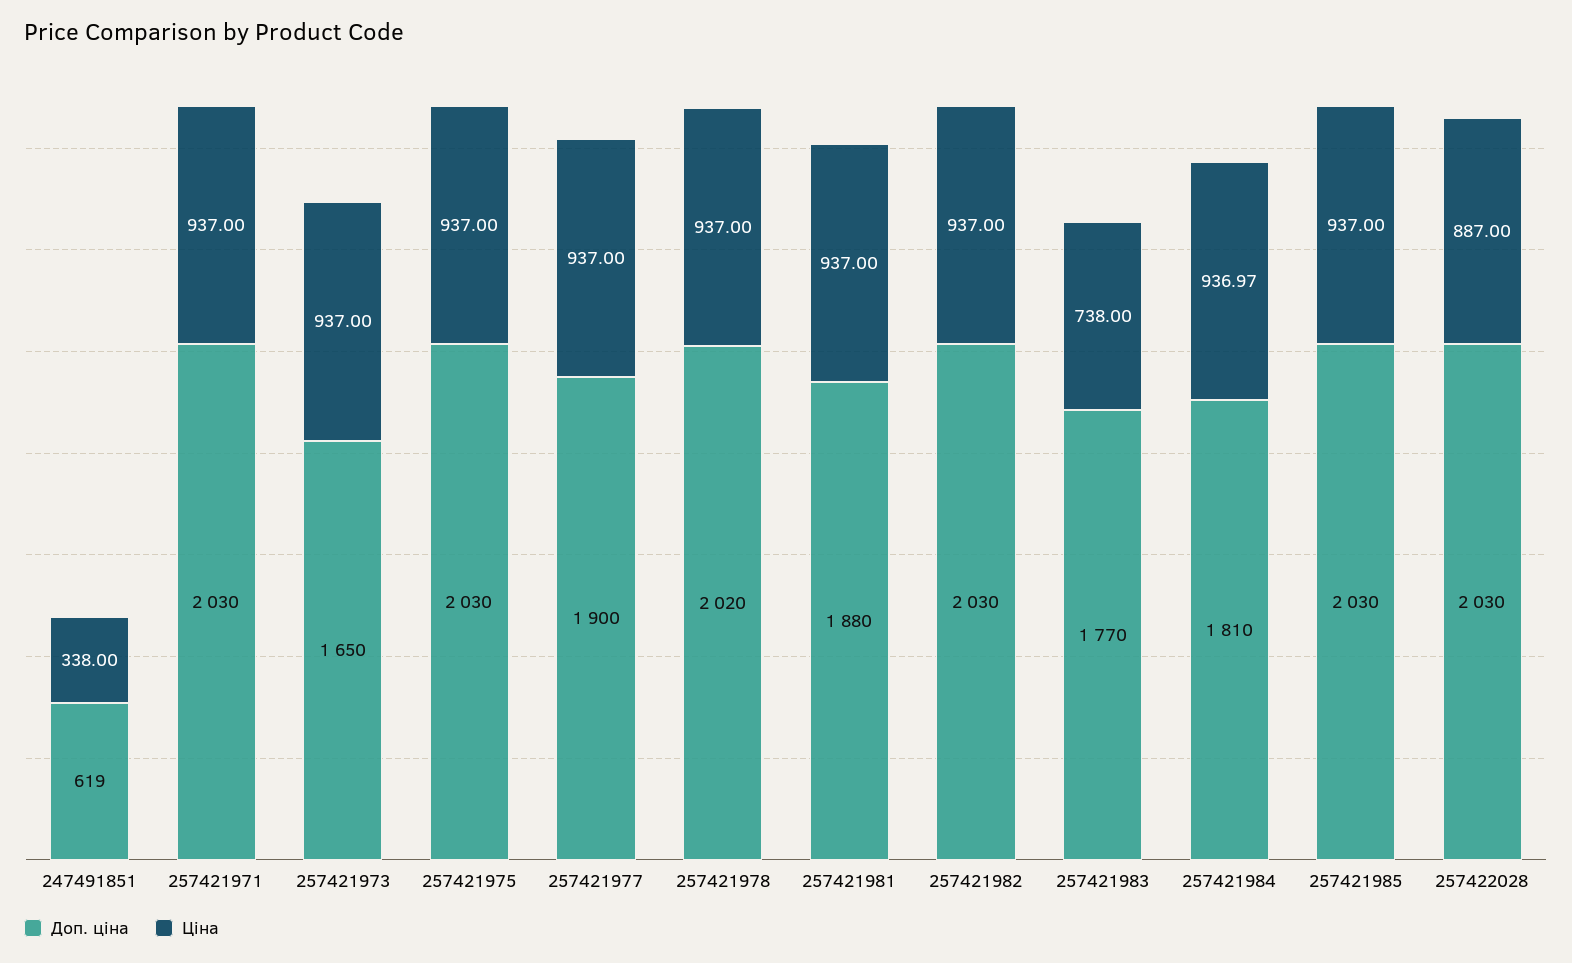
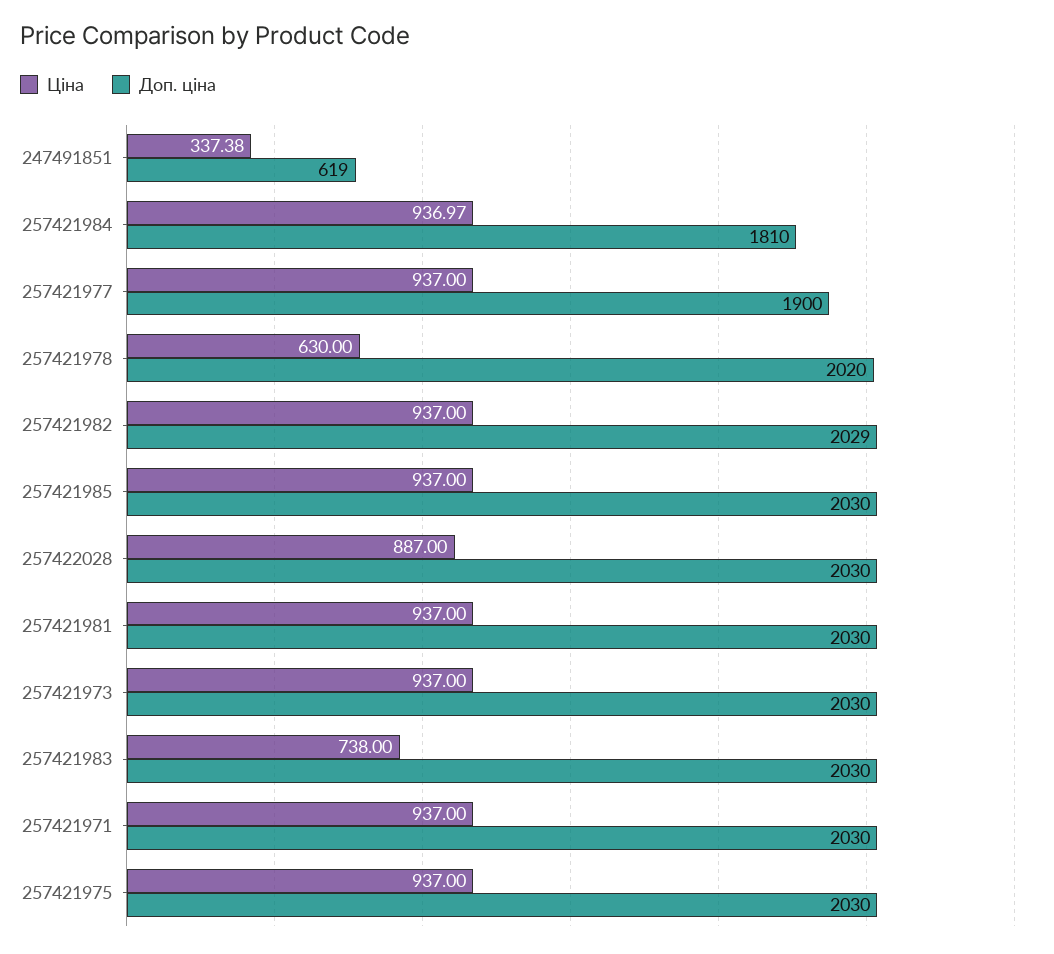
Ціна, 247491851: 338 -> 337.38
Доп. ціна, 257421973: 1650 -> 2030
Ціна, 257421978: 937 -> 630
Доп. ціна, 257421981: 1880 -> 2030
Доп. ціна, 257421982: 2030 -> 2029
Доп. ціна, 257421983: 1770 -> 2030

